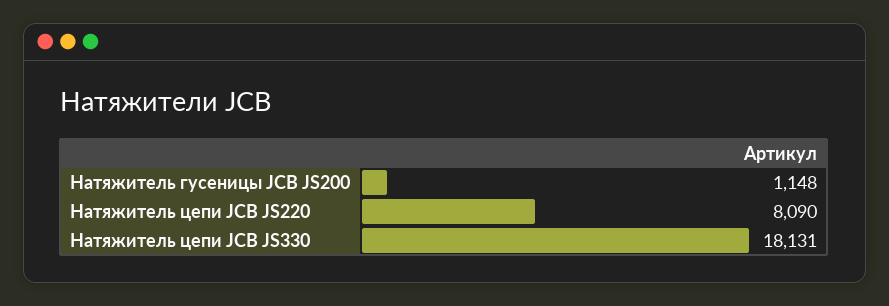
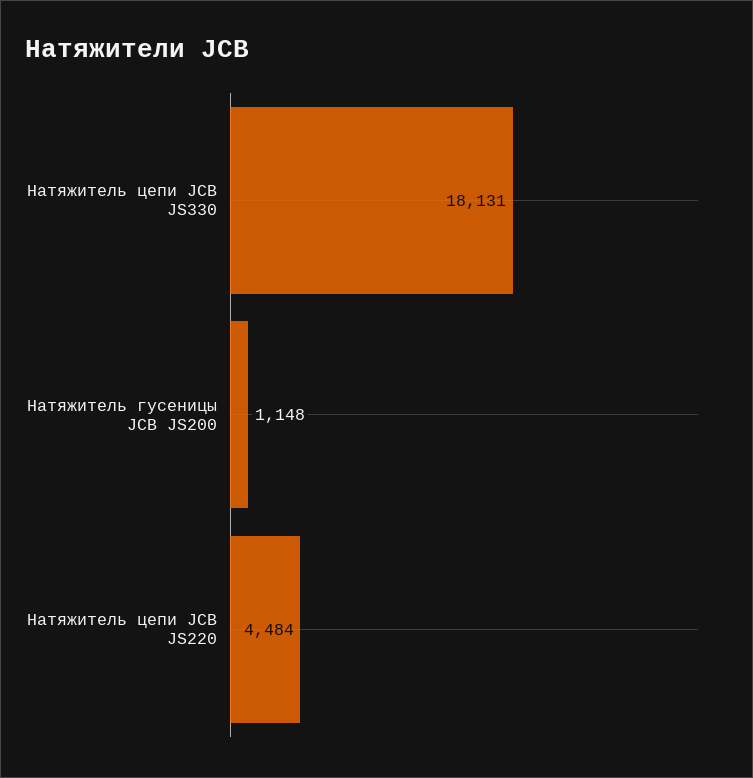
Натяжитель цепи JCB JS220: 8090 -> 4484

